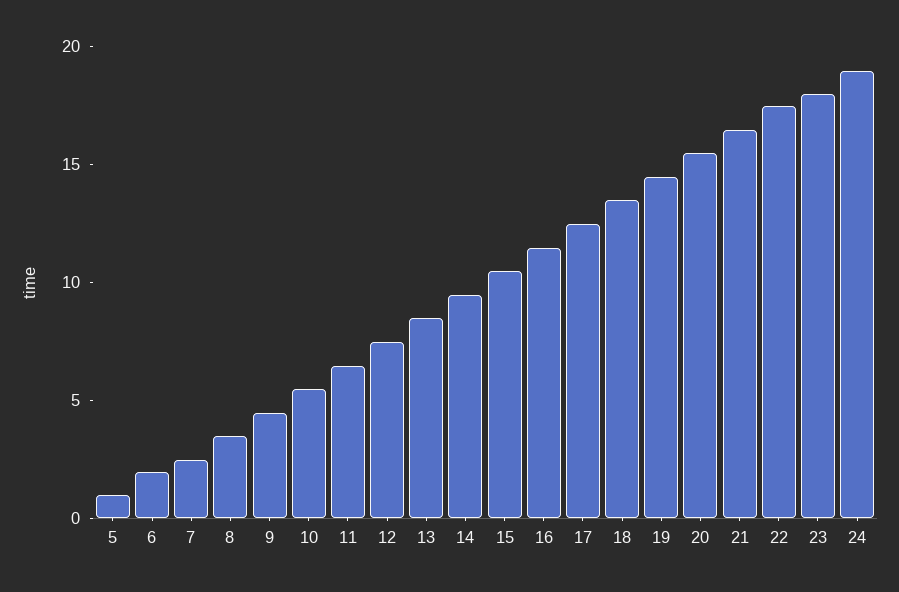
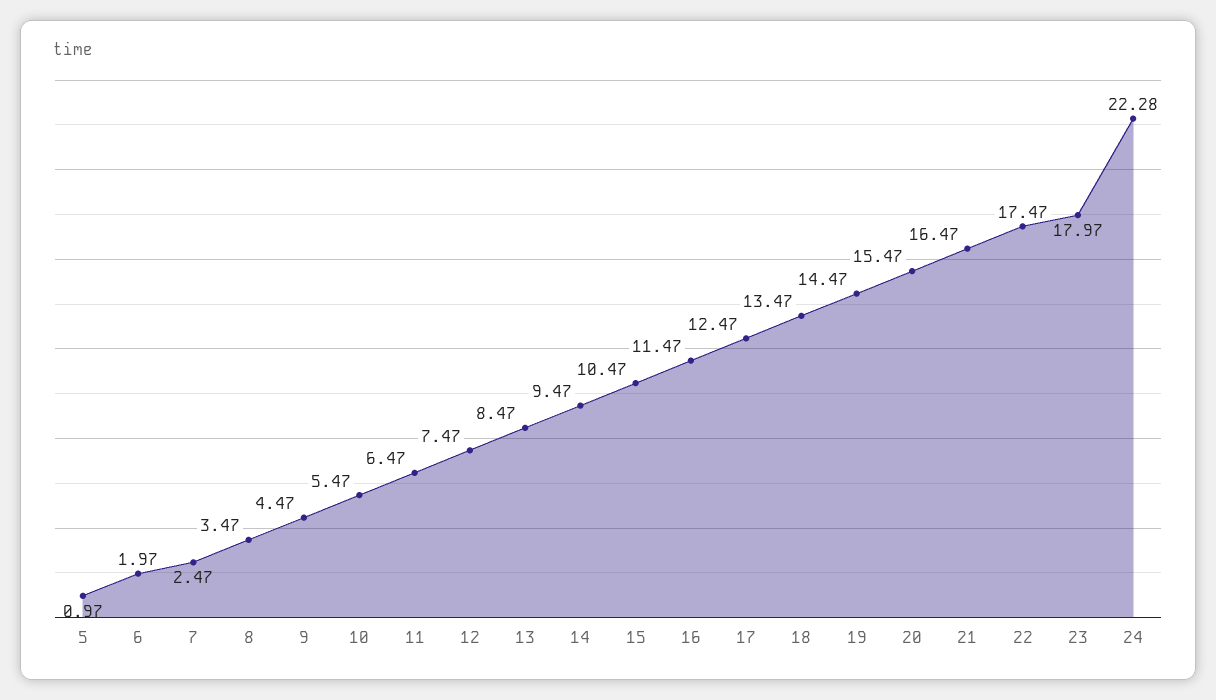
24: 19 -> 22.28

